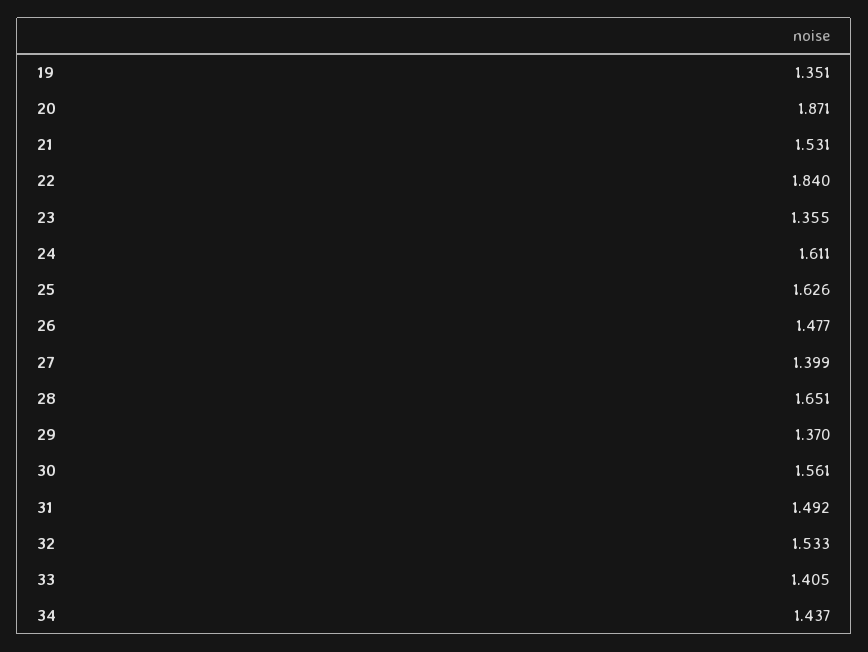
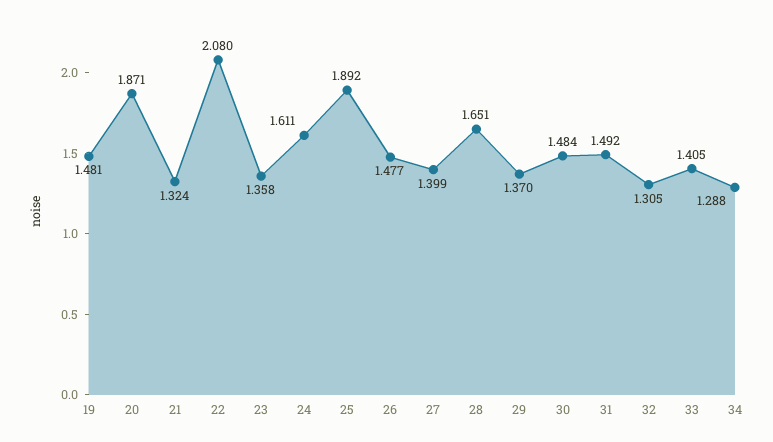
19: 1.351 -> 1.481
21: 1.531 -> 1.324
22: 1.84 -> 2.08
23: 1.355 -> 1.358
25: 1.626 -> 1.892
30: 1.561 -> 1.484
32: 1.533 -> 1.305
34: 1.437 -> 1.288

